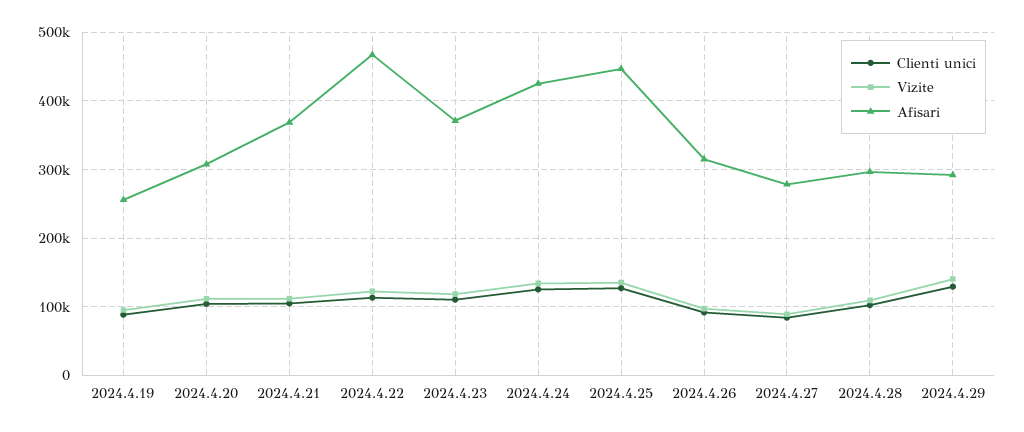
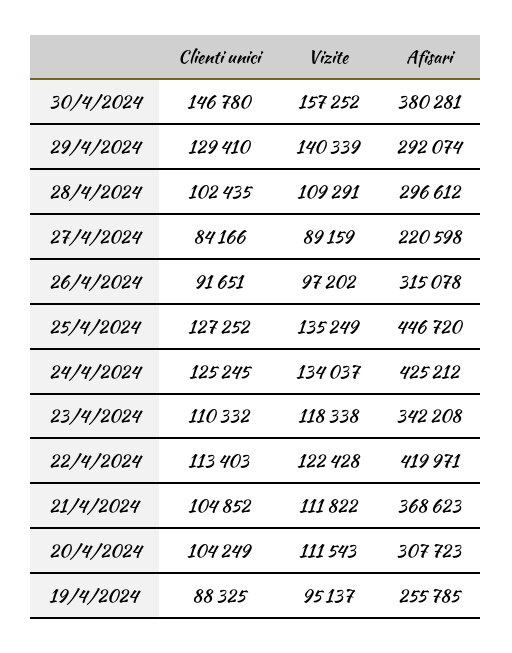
Afisari, 2024.4.22: 470000 -> 419971
Afisari, 2024.4.23: 370000 -> 342208
Afisari, 2024.4.27: 280000 -> 220598
Clienti unici, 30/4/2024: none -> 146780
Vizite, 30/4/2024: none -> 157252
Afisari, 30/4/2024: none -> 380281

